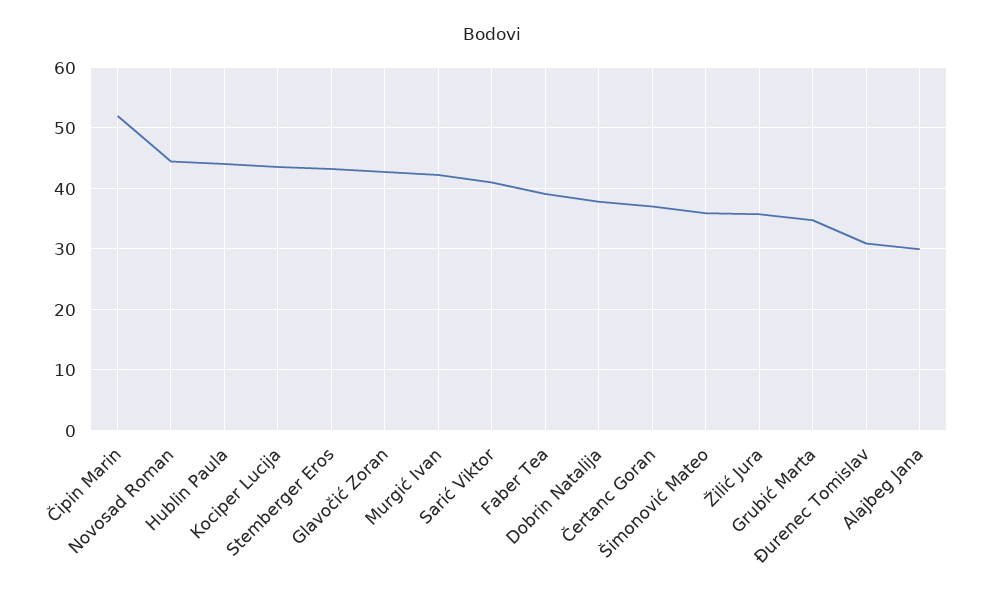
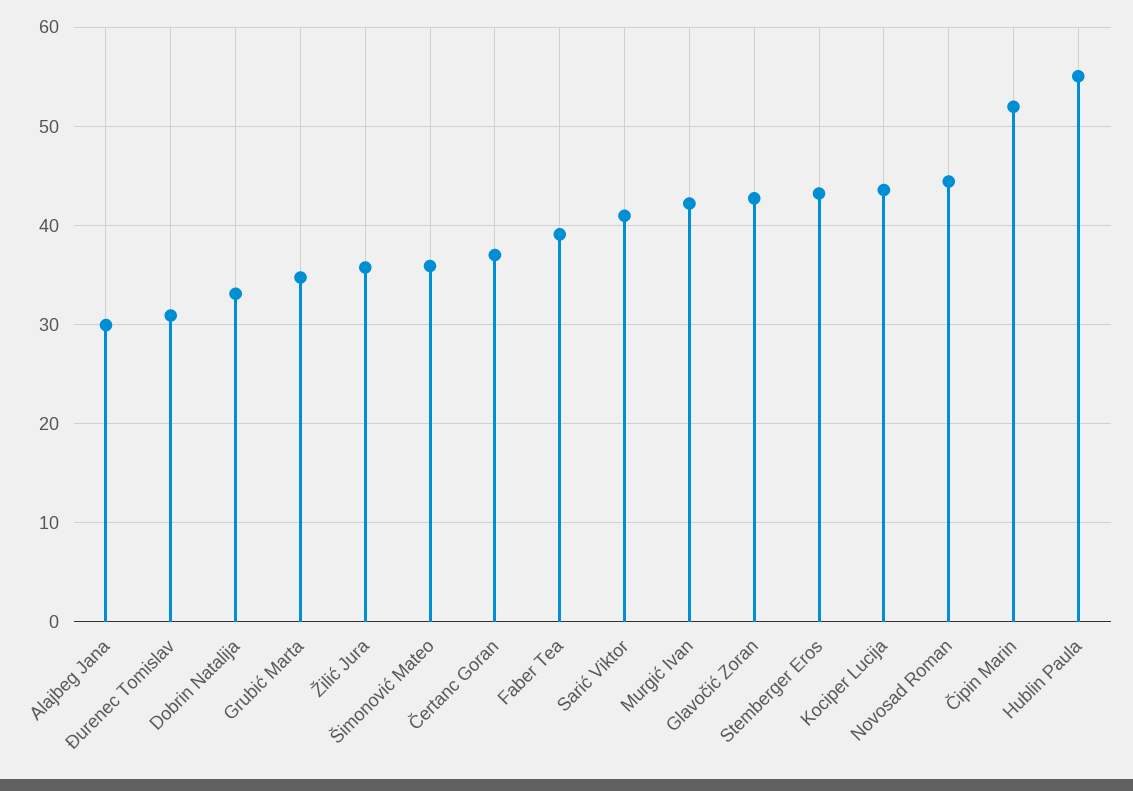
Hublin Paula: 44 -> 55
Dobrin Natalija: 38 -> 33

